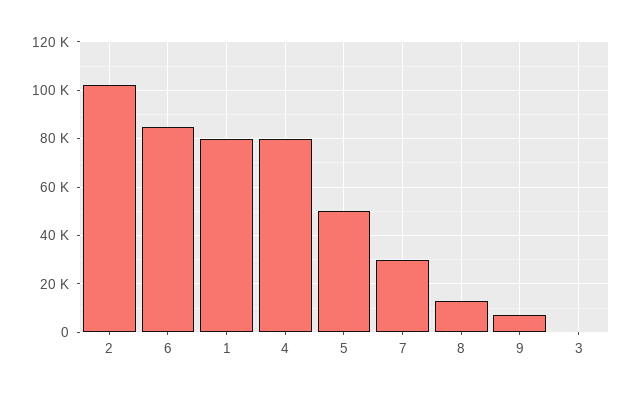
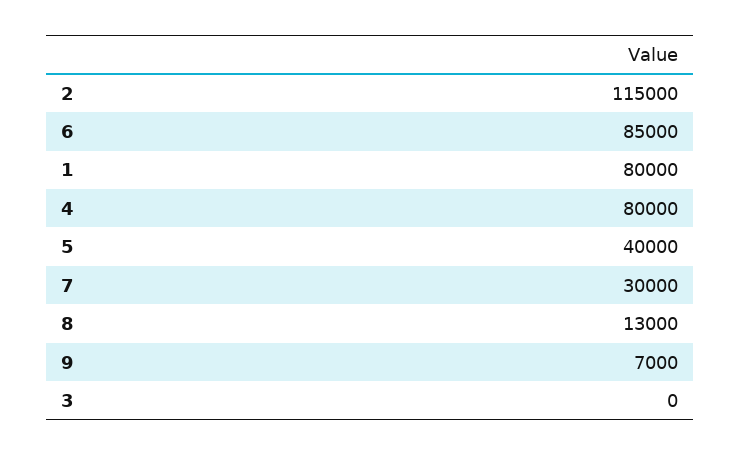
2: 102500 -> 115000
5: 50000 -> 40000

